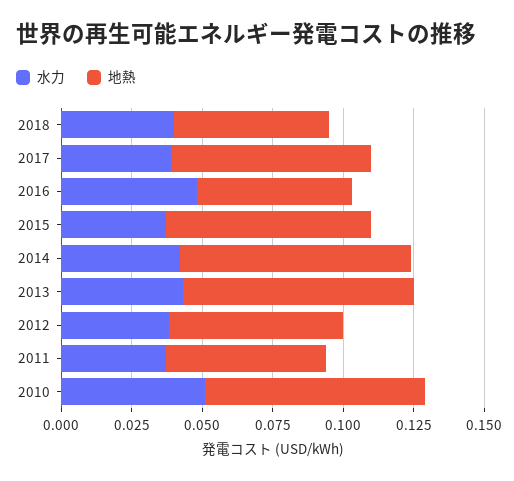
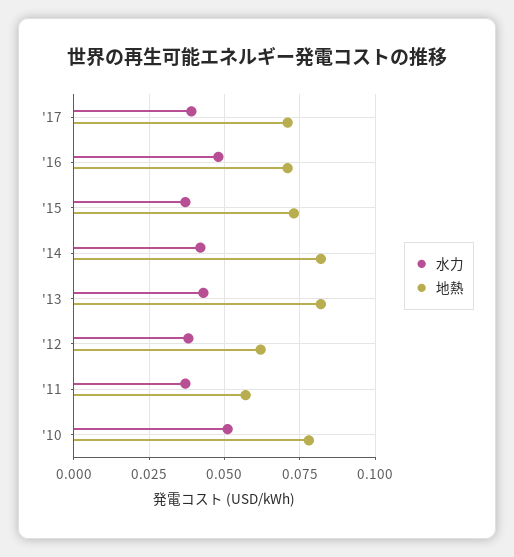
水力, 2018: 0.04 -> none
地熱, 2018: 0.055 -> none
地熱, 2016: 0.055 -> 0.07

